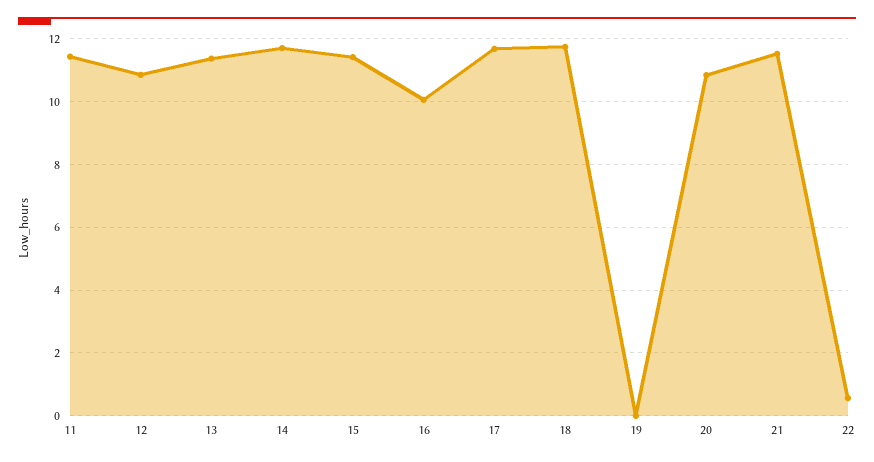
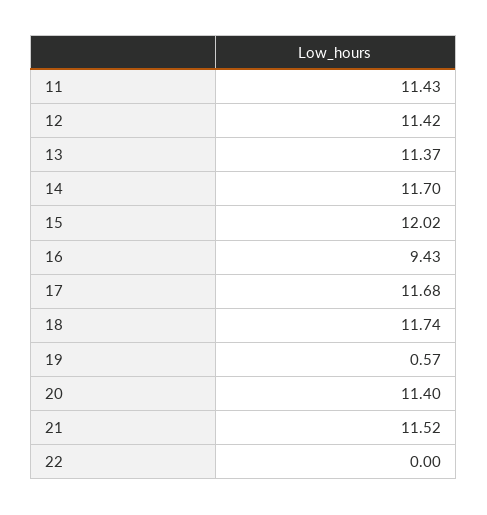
12: 10.8 -> 11.42
15: 11.4 -> 12.02
16: 10 -> 9.43
19: 0 -> 0.57
20: 10.8 -> 11.4
22: 0.6 -> 0

